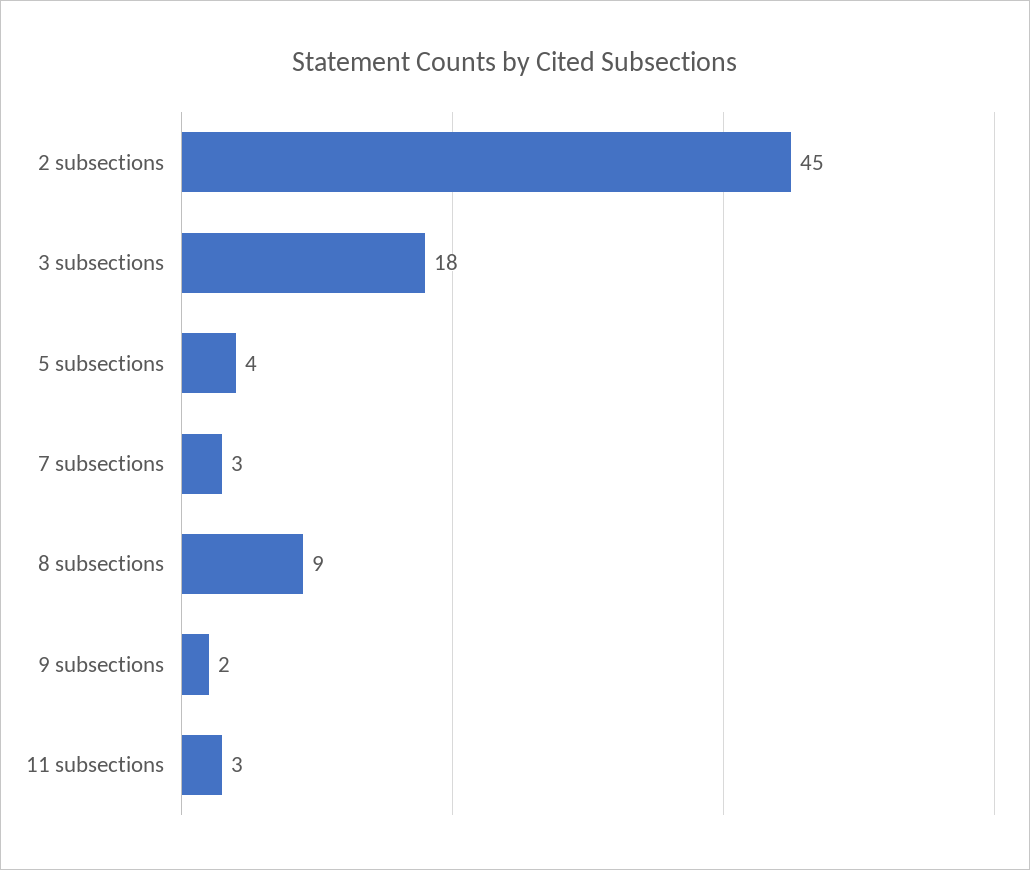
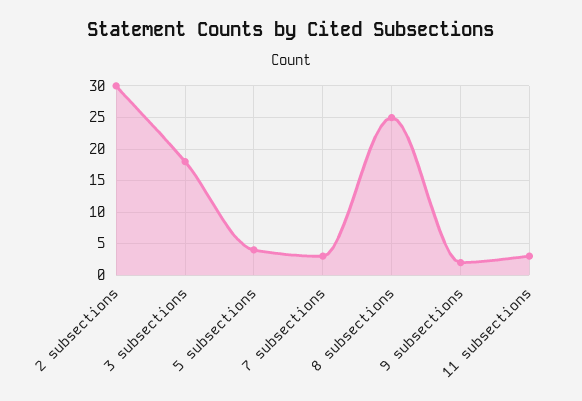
2 subsections: 45 -> 30
8 subsections: 9 -> 25

